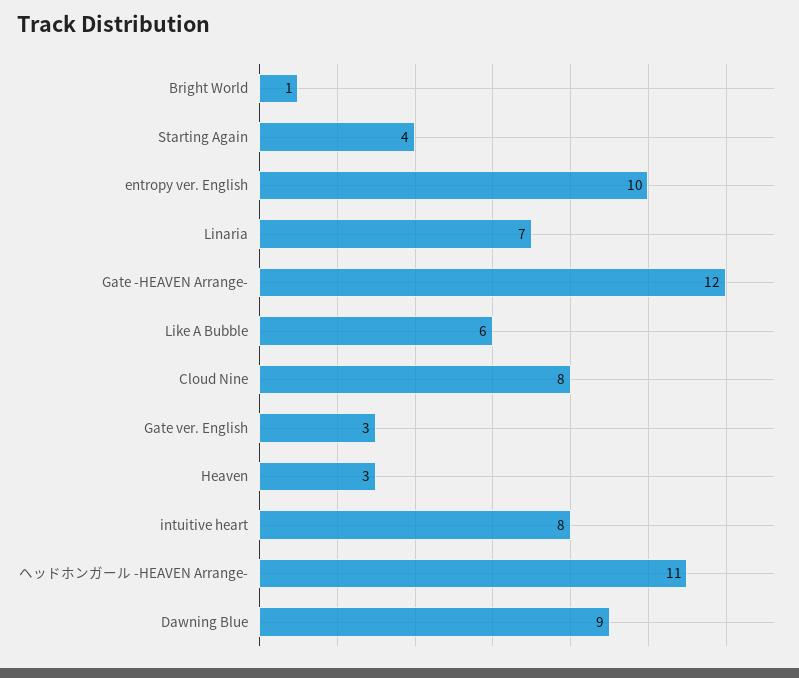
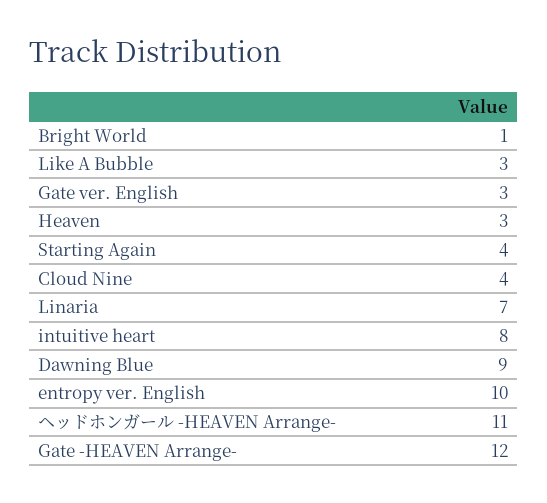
Like A Bubble: 6 -> 3
Cloud Nine: 8 -> 4

